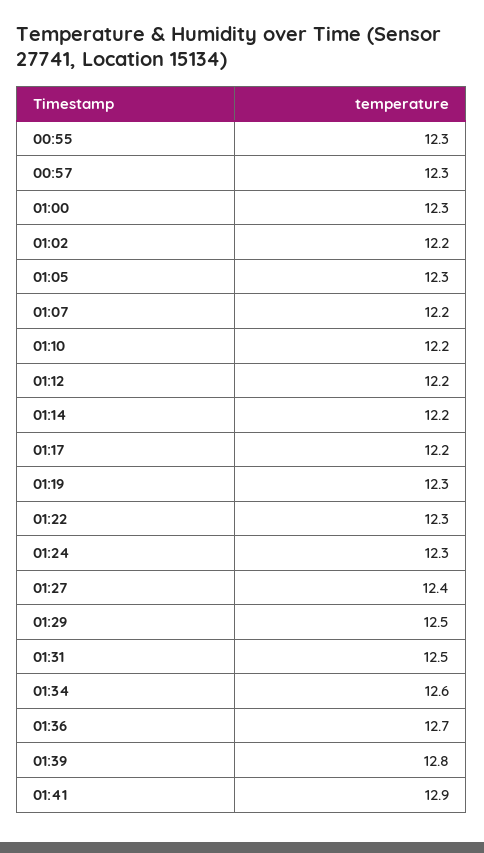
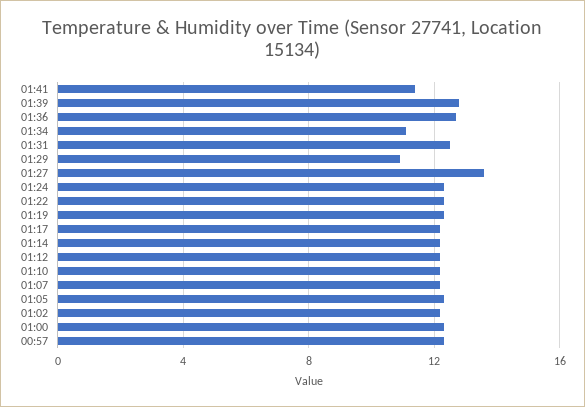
00:55: 12.3 -> none
01:27: 12.4 -> 13.5
01:29: 12.5 -> 11
01:34: 12.6 -> 11
01:41: 12.9 -> 11.5

